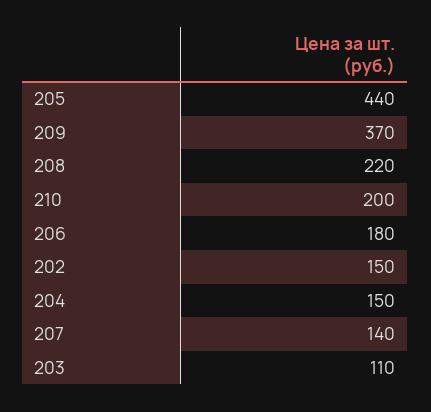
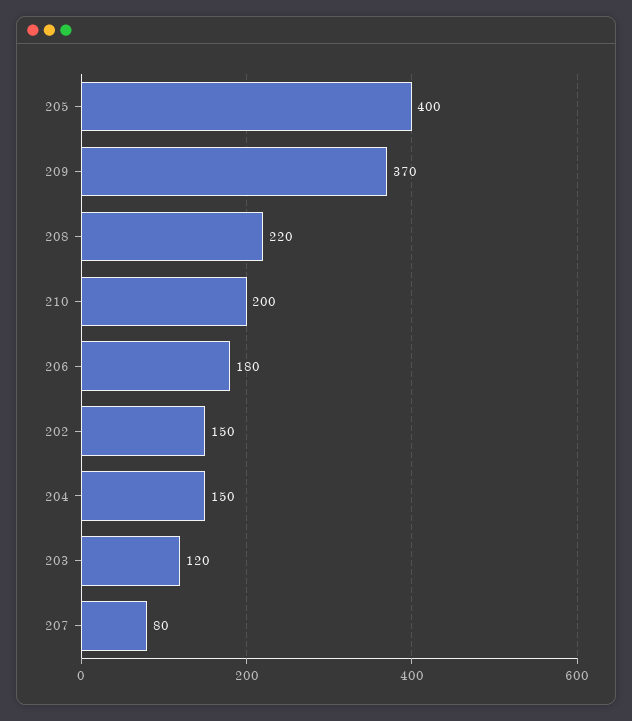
205: 440 -> 400
207: 140 -> 80
203: 110 -> 120

